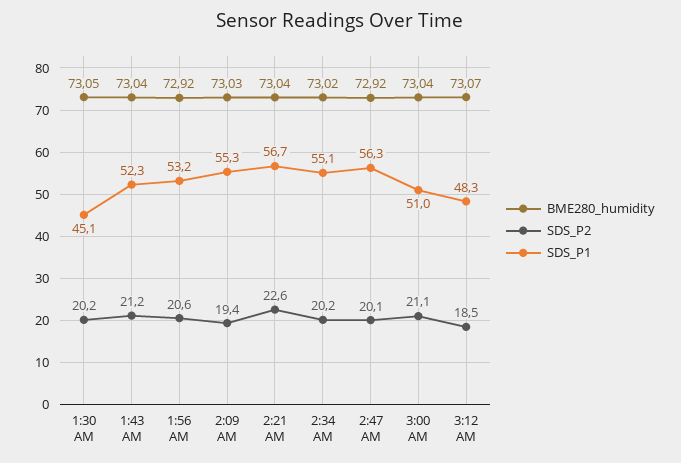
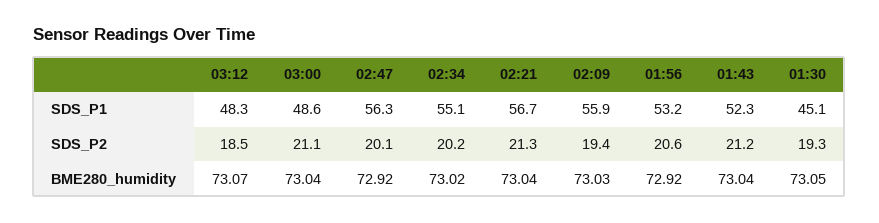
SDS_P2, 1:30 AM: 20.2 -> 19.3
SDS_P1, 2:09 AM: 55.3 -> 55.9
SDS_P2, 2:21 AM: 22.6 -> 21.3
SDS_P1, 3:00 AM: 51 -> 48.6

